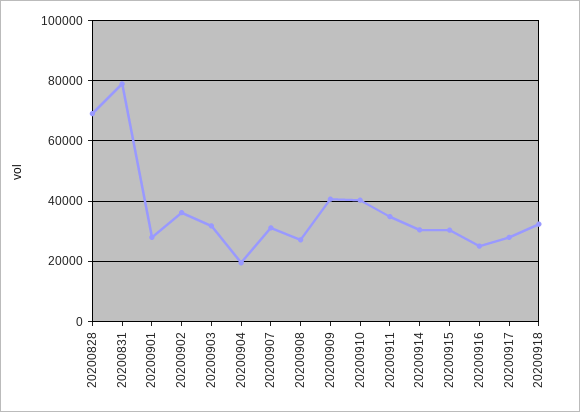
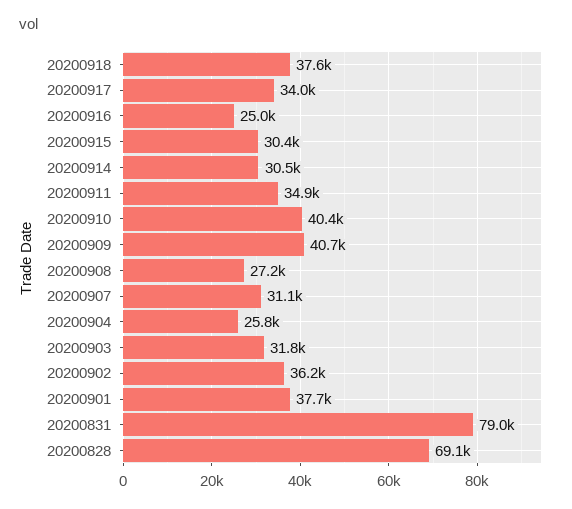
20200901: 28000 -> 37700
20200904: 20000 -> 25800
20200917: 28000 -> 34000
20200918: 32000 -> 37600

